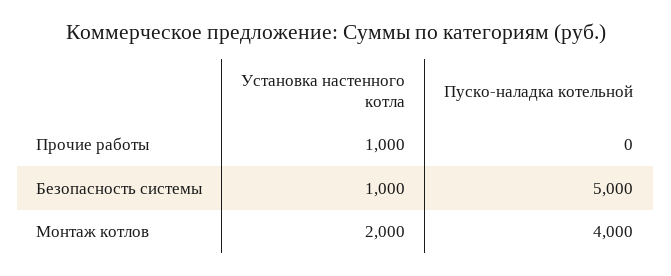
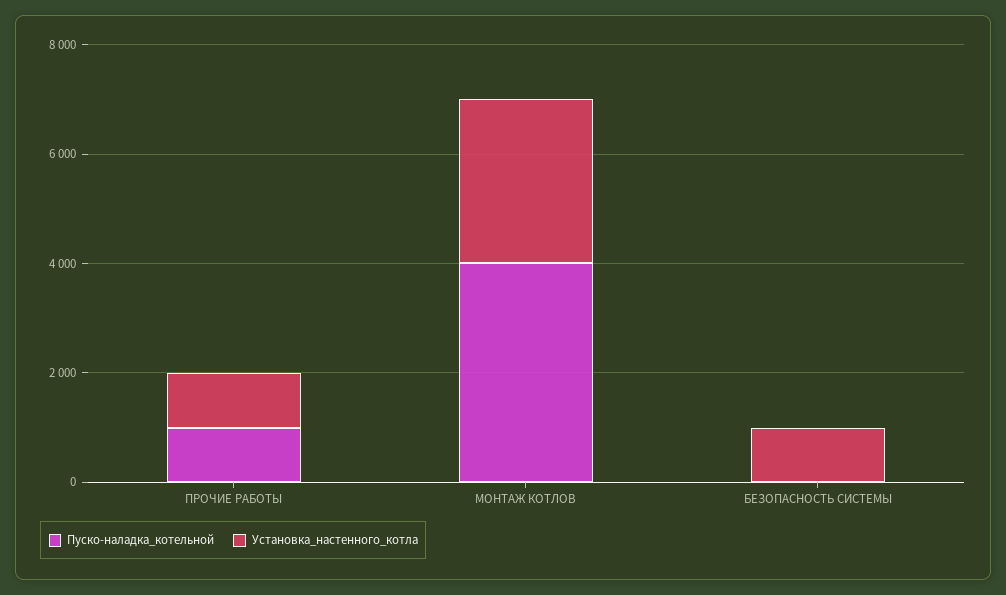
Пуско-наладка котельной, Прочие работы: 0 -> 1000
Пуско-наладка котельной, Безопасность системы: 5000 -> 0
Установка настенного котла, Монтаж котлов: 2000 -> 3000

